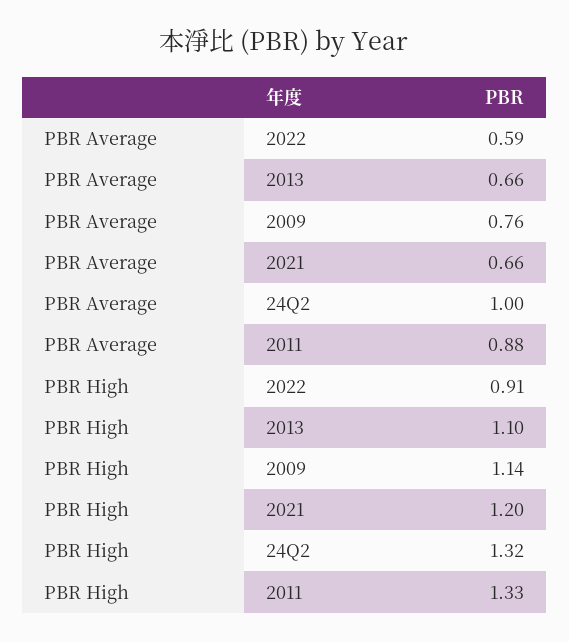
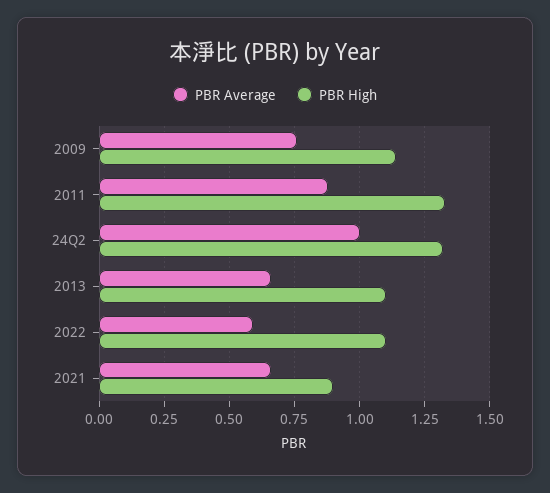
PBR High, 2022: 0.91 -> 1.1
PBR High, 2021: 1.2 -> 0.9

